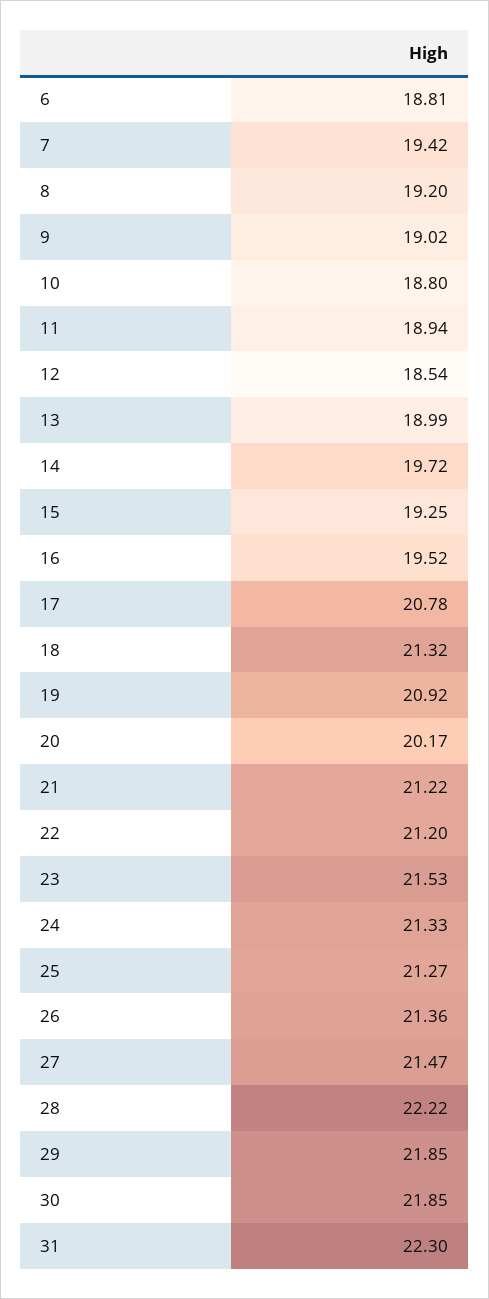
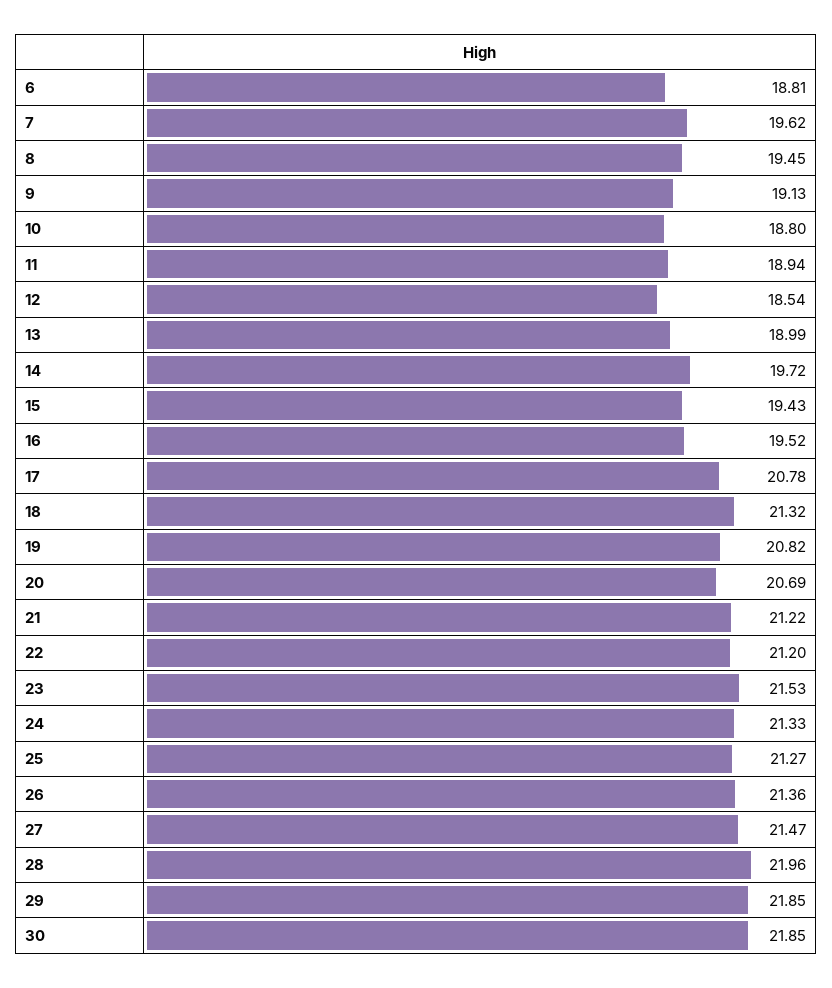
7: 19.42 -> 19.62
8: 19.2 -> 19.45
9: 19.02 -> 19.13
15: 19.25 -> 19.43
19: 20.92 -> 20.82
20: 20.17 -> 20.69
28: 22.22 -> 21.96
31: 22.3 -> none

